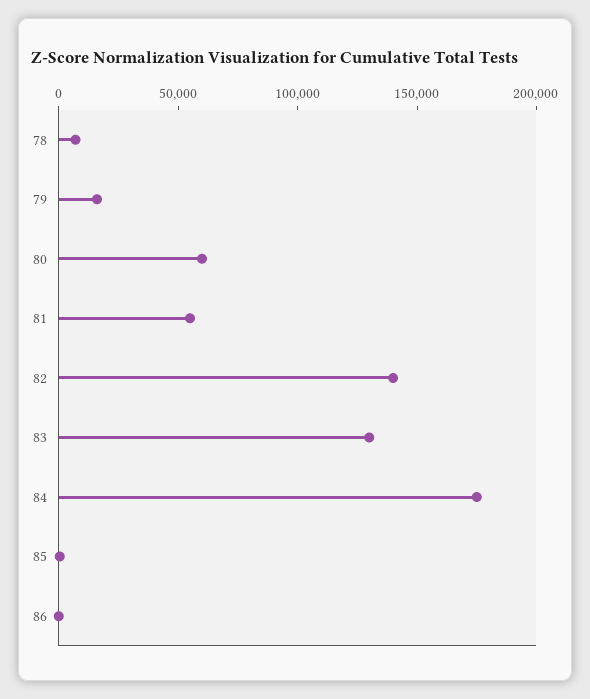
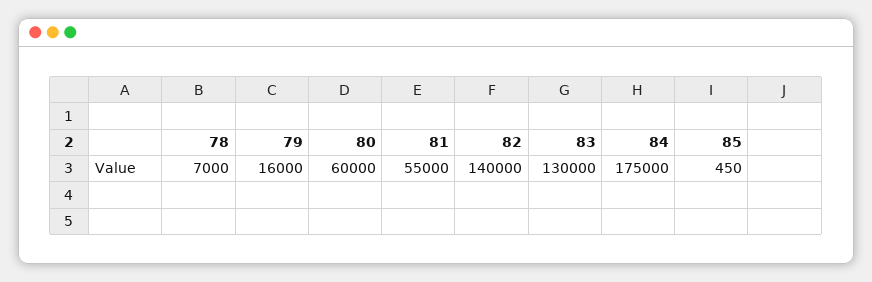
86: 0 -> none

